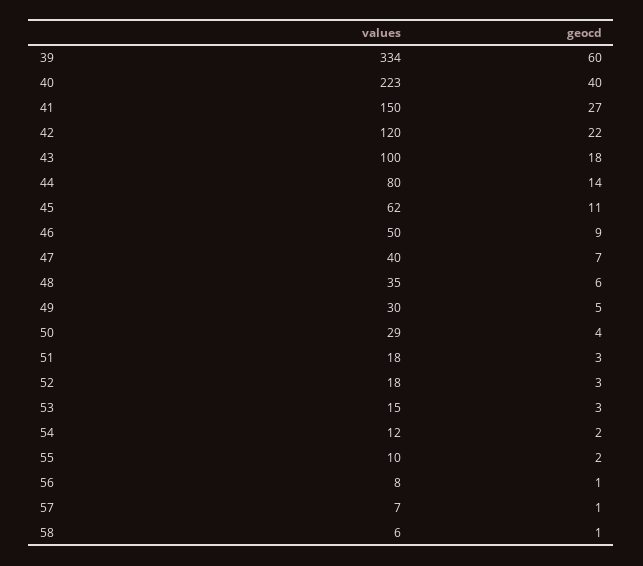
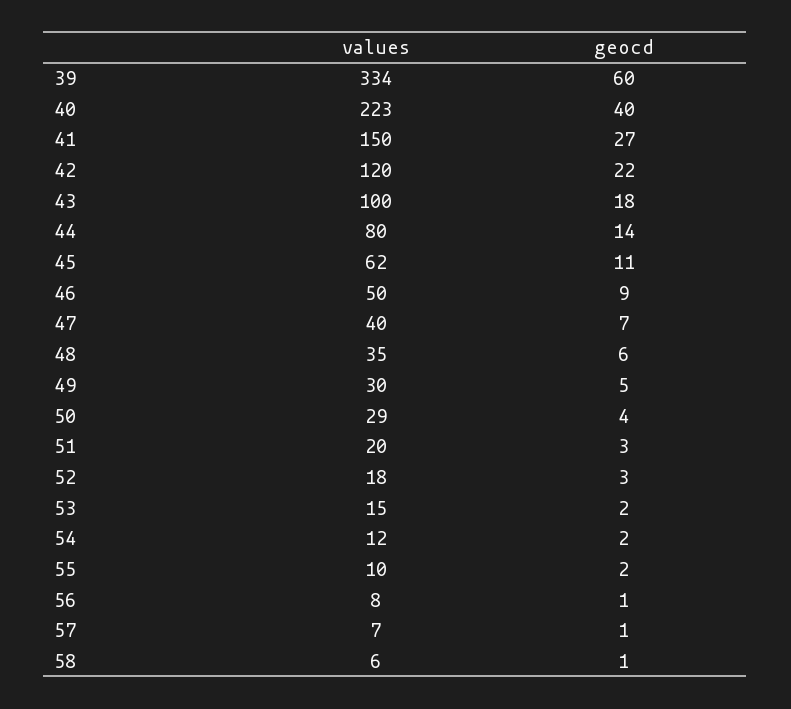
values, 51: 18 -> 20
geocd, 53: 3 -> 2

